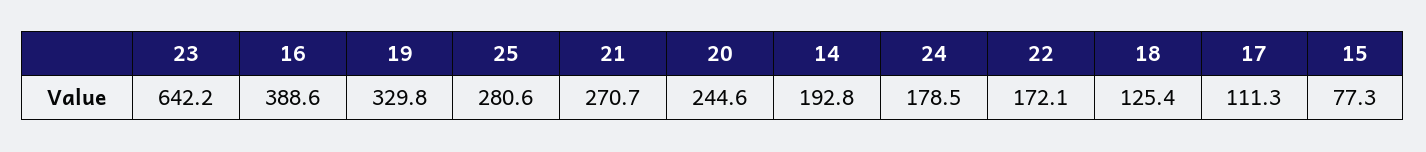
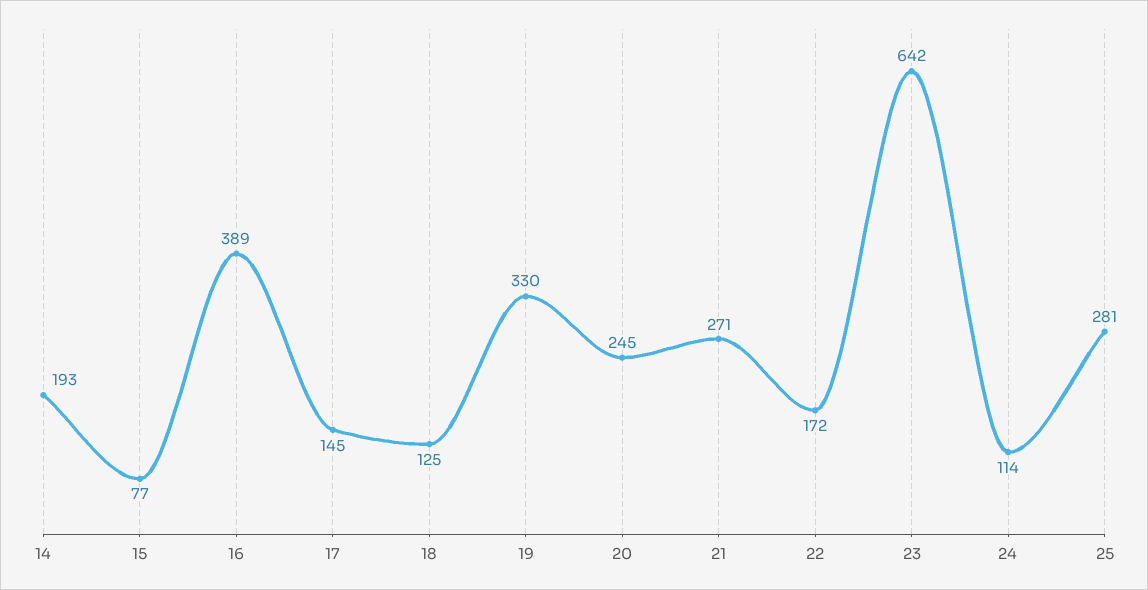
24: 178.5 -> 114
17: 111.3 -> 145

